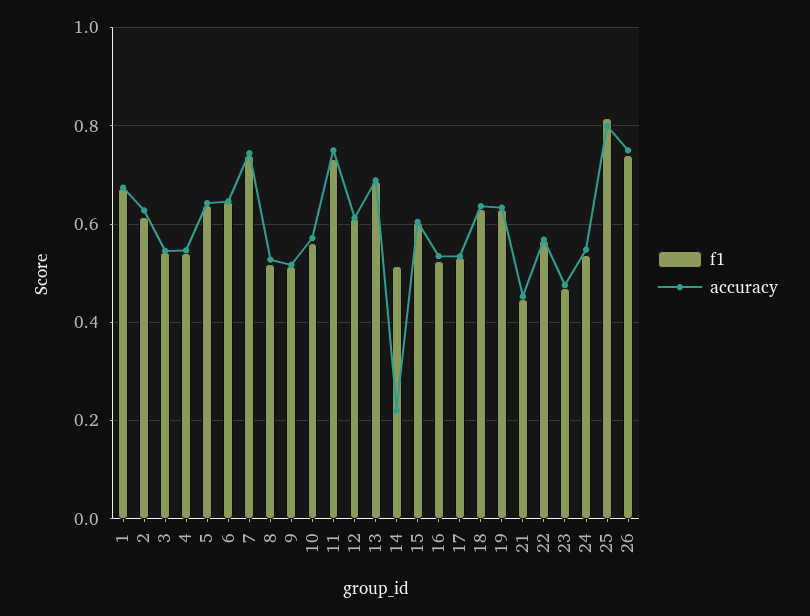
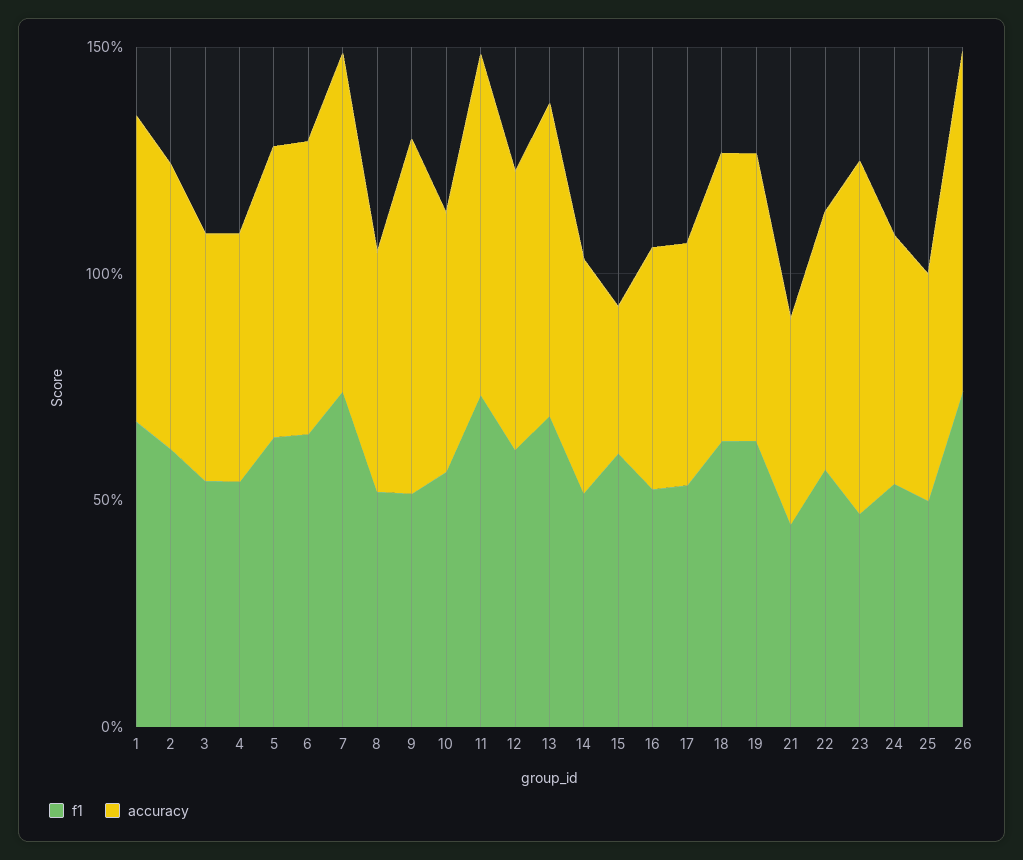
accuracy, 9: 0.52 -> 0.8
accuracy, 14: 0.22 -> 0.5
accuracy, 15: 0.6 -> 0.3
accuracy, 23: 0.48 -> 0.8
f1, 25: 0.82 -> 0.5
accuracy, 25: 0.8 -> 0.5

